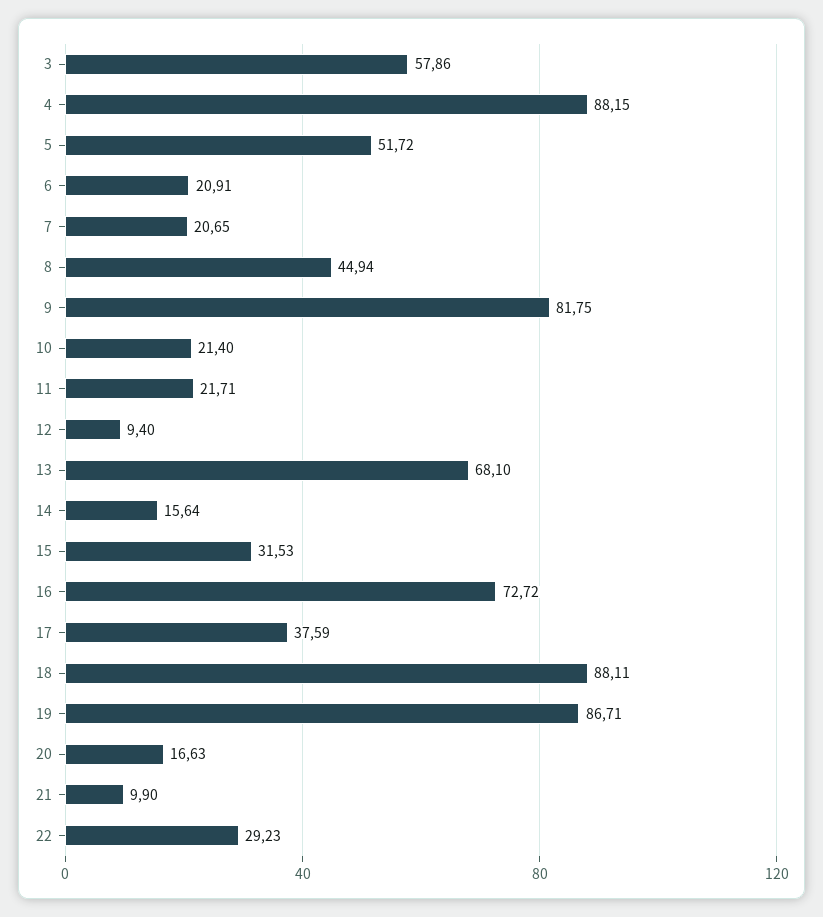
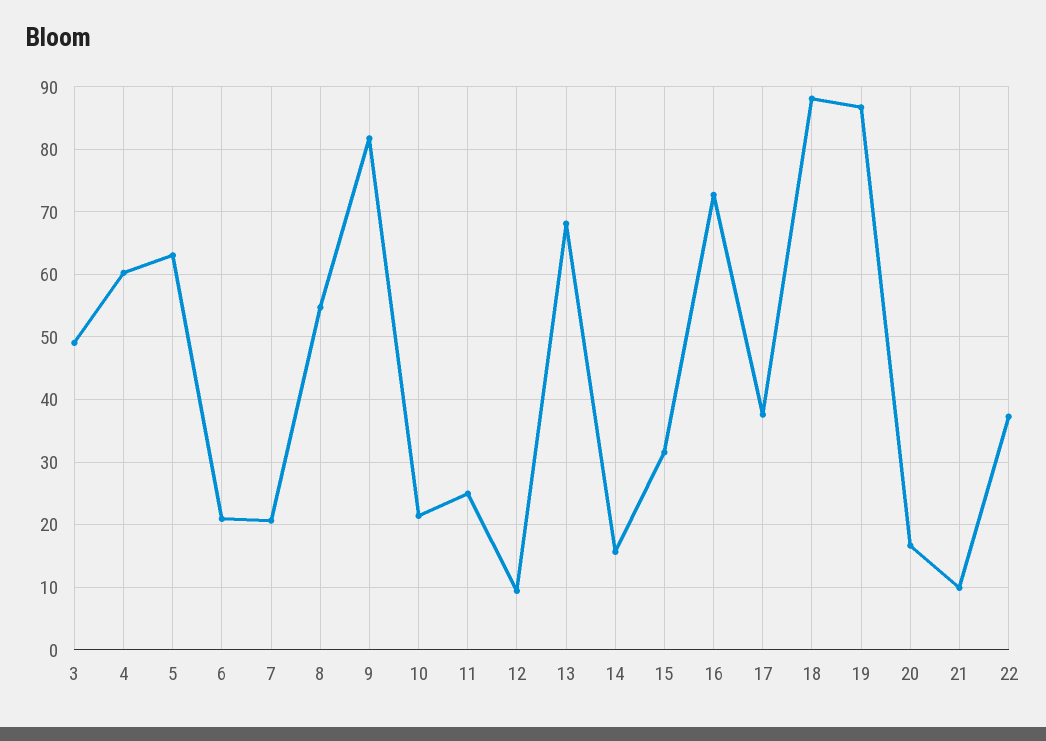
3: 57.86 -> 49
4: 88.15 -> 60
5: 51.72 -> 63
8: 44.94 -> 55
11: 21.71 -> 25
22: 29.23 -> 37

